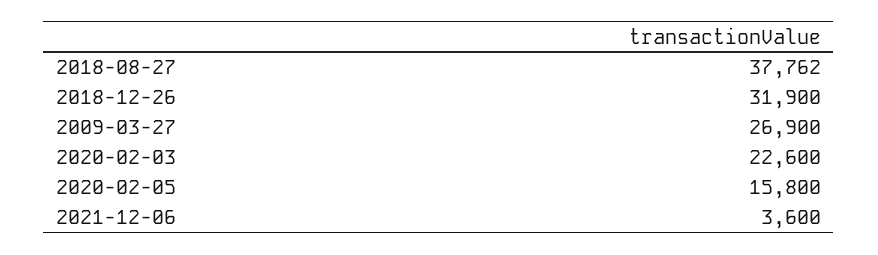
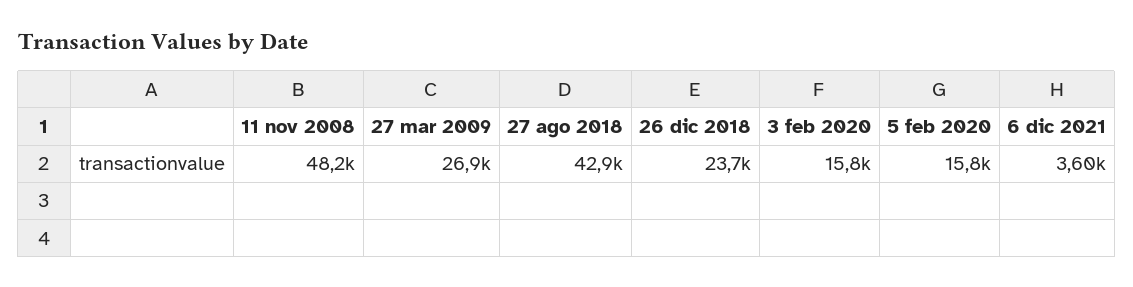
2018-08-27: 37762 -> 42900
2018-12-26: 31900 -> 23700
2020-02-03: 22600 -> 15800
11 nov 2008: none -> 48200

